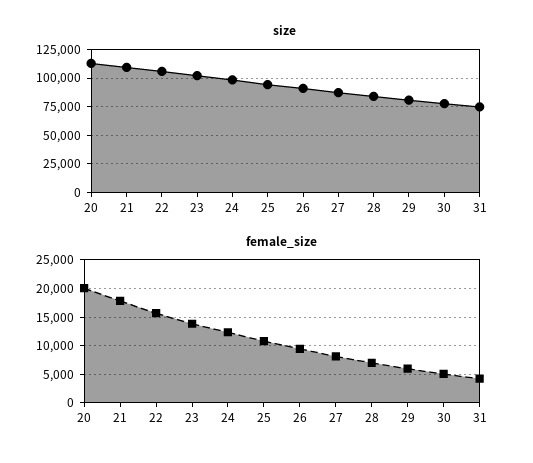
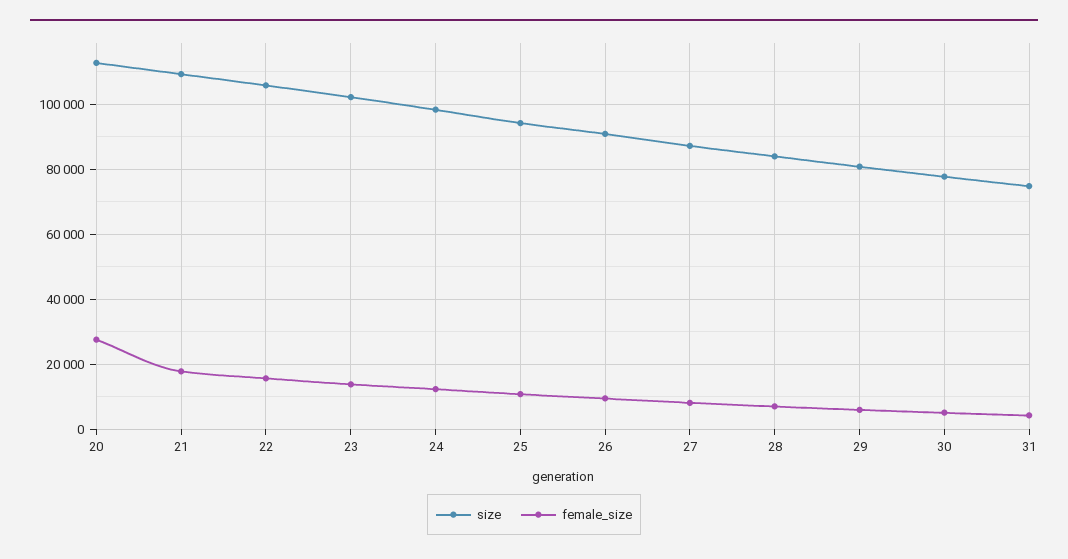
female_size, 20: 20000 -> 28000

